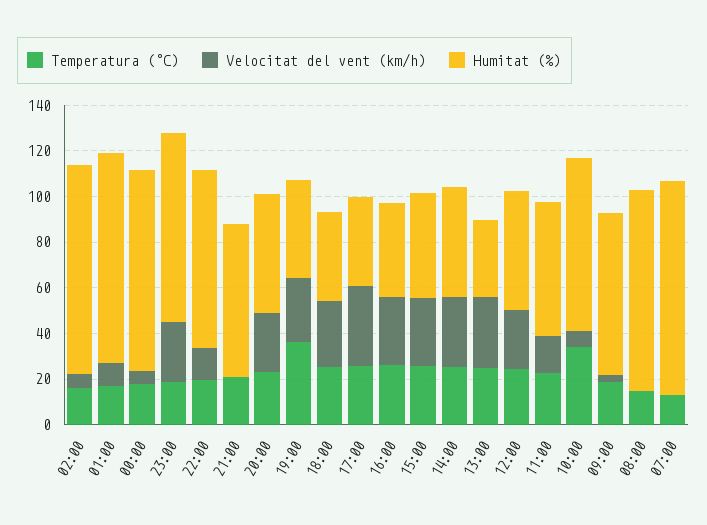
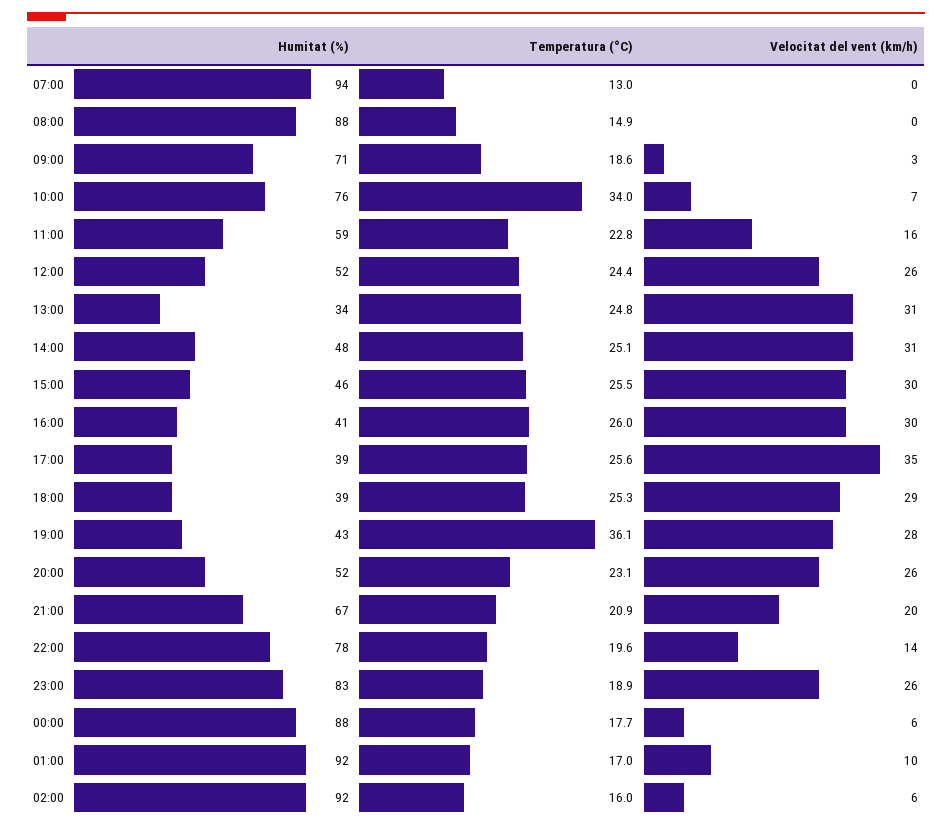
Velocitat del vent (km/h), 21:00: 0 -> 20

